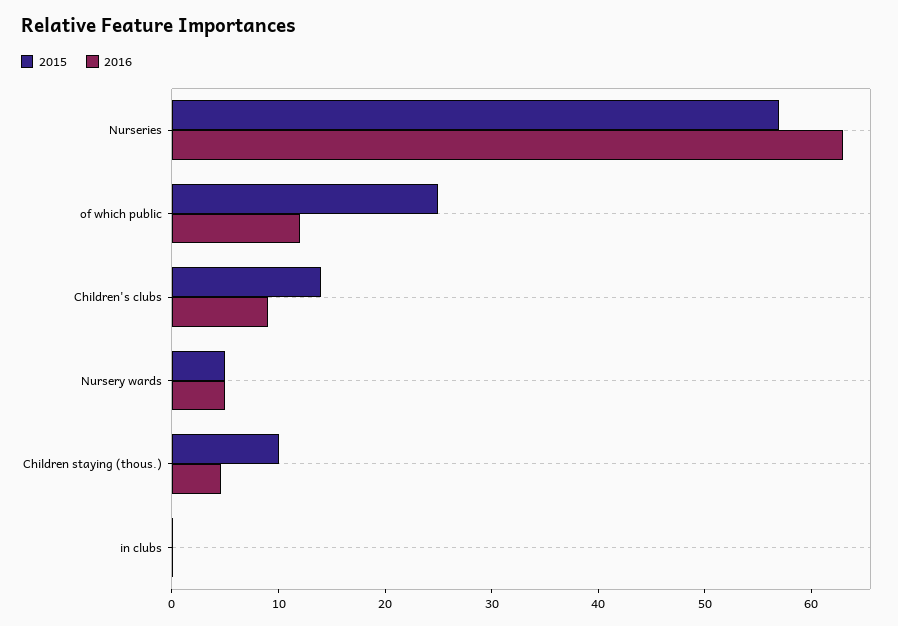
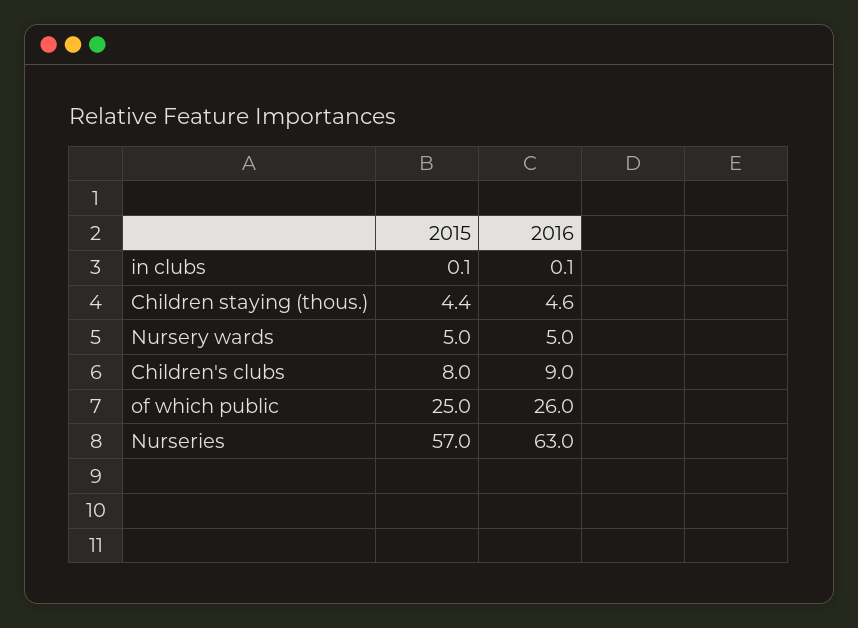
2016, of which public: 12 -> 26
2015, Children's clubs: 14 -> 8
2015, Children staying (thous.): 10 -> 4.4

